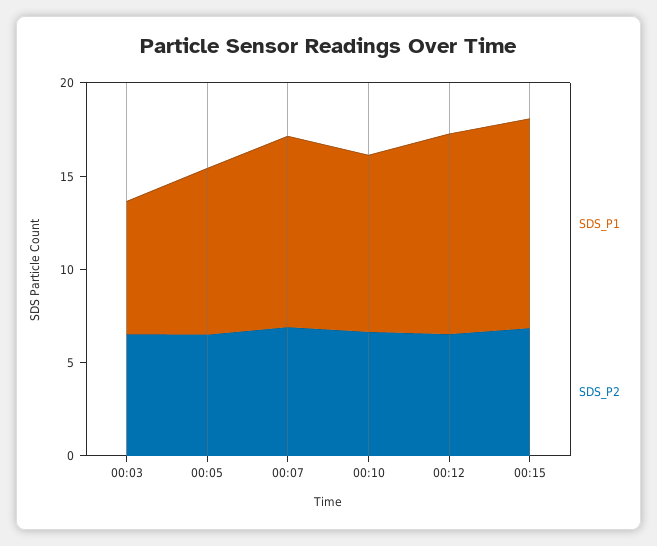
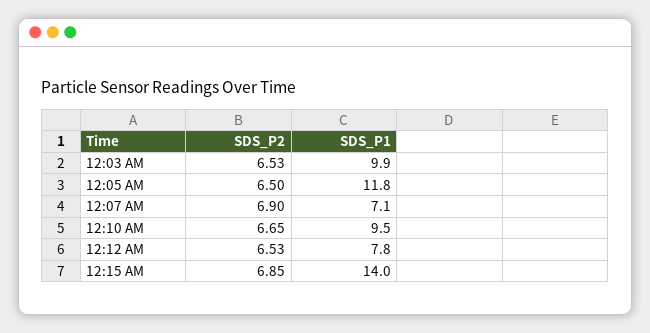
SDS_P1, 00:03: 7 -> 9.9
SDS_P1, 00:05: 9 -> 11.8
SDS_P1, 00:07: 10 -> 7.1
SDS_P1, 00:12: 11 -> 7.8
SDS_P1, 00:15: 11 -> 14

